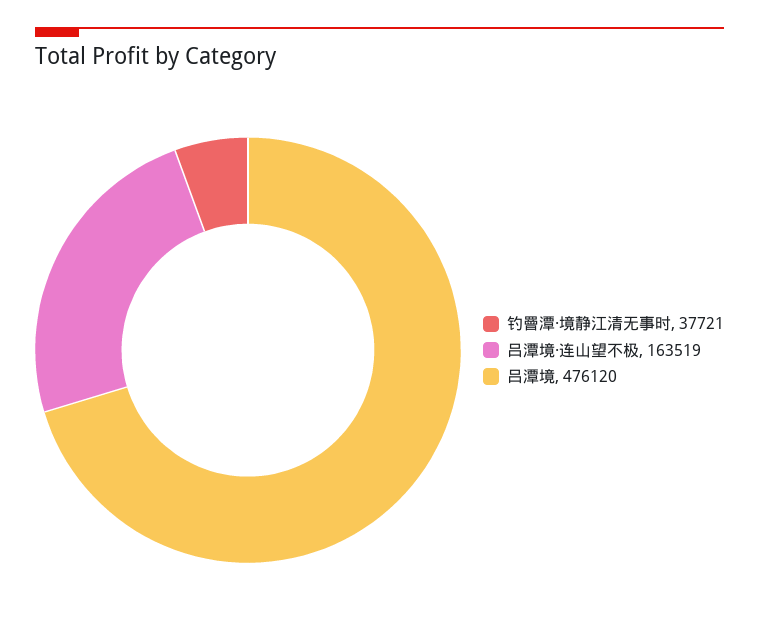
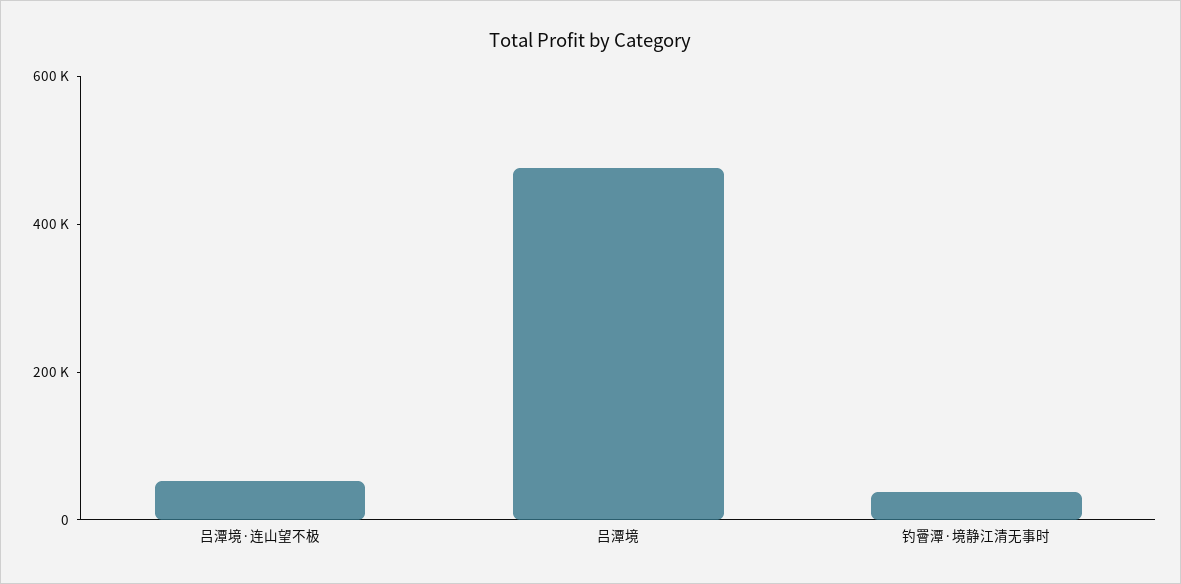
吕潭境·连山望不极: 163519 -> 50000

